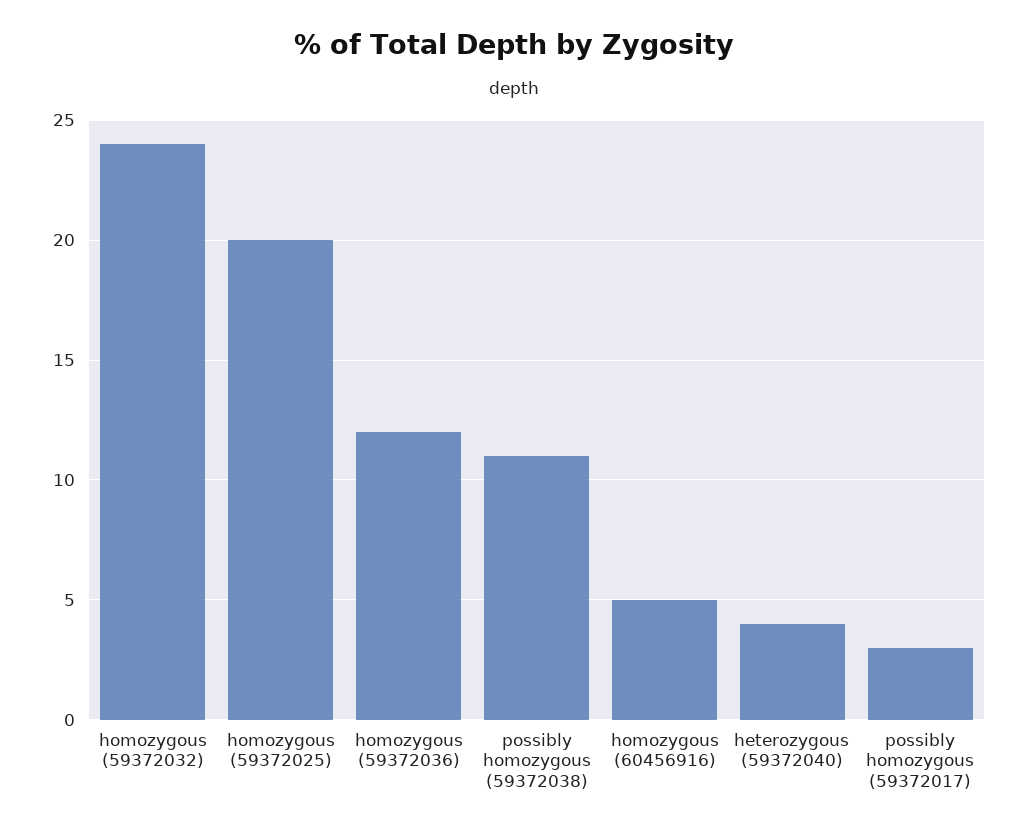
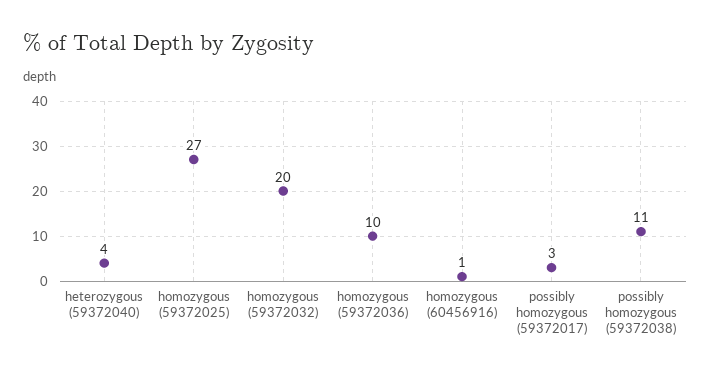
homozygous (59372032): 24 -> 20
homozygous (59372025): 20 -> 27
homozygous (59372036): 12 -> 10
homozygous (60456916): 5 -> 1

